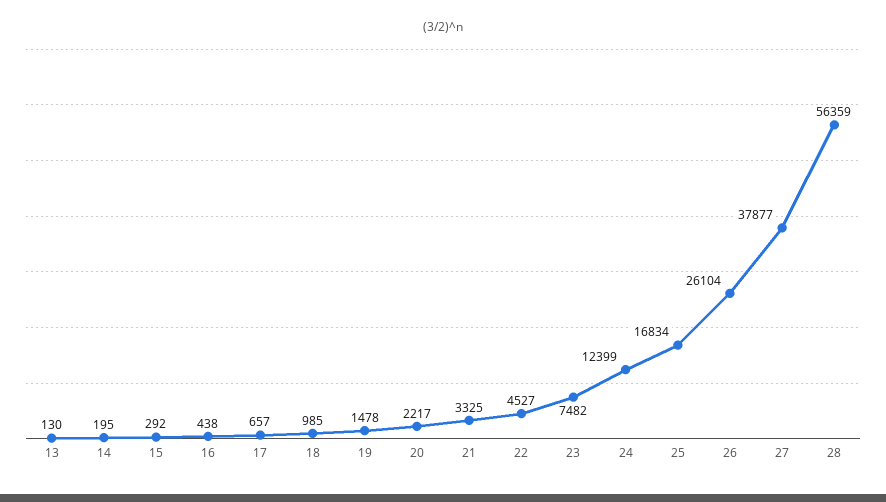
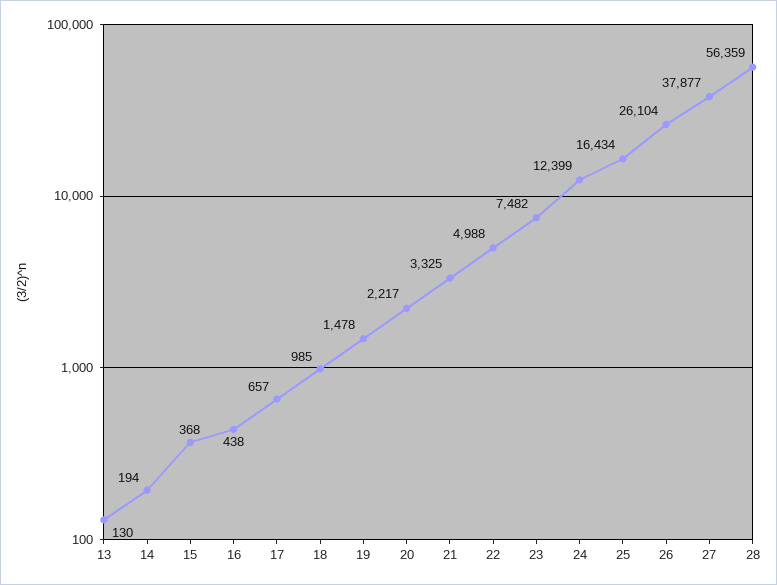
14: 195 -> 194
15: 292 -> 368
22: 4527 -> 4988
25: 16834 -> 16434

